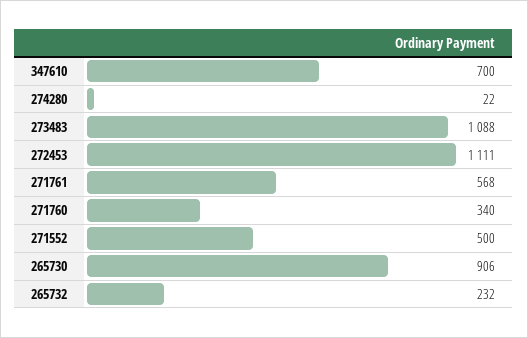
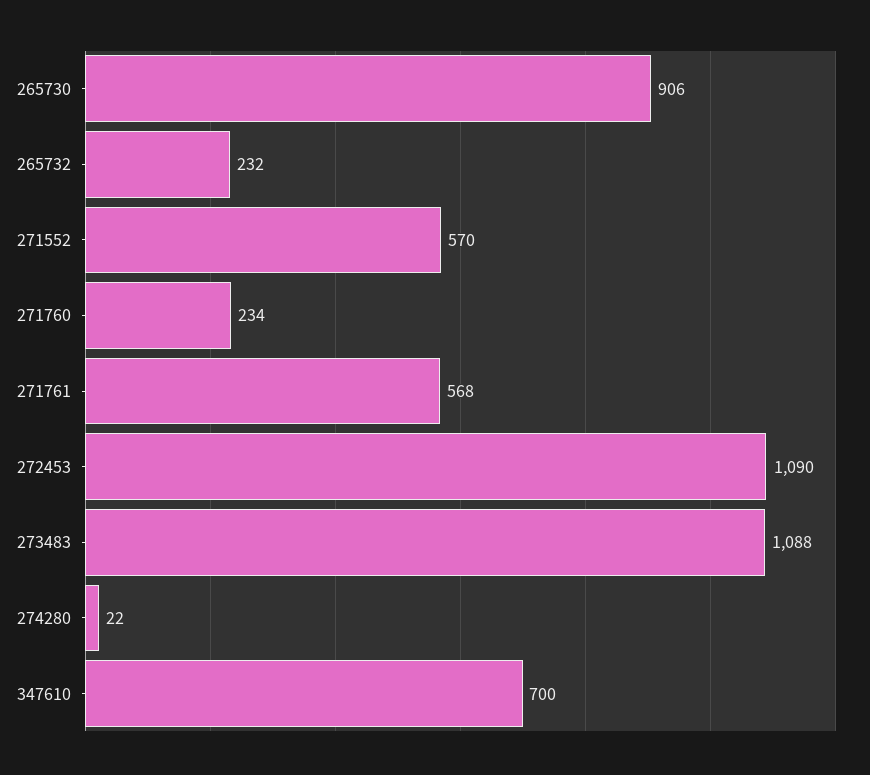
272453: 1111 -> 1090
271760: 340 -> 234
271552: 500 -> 570

